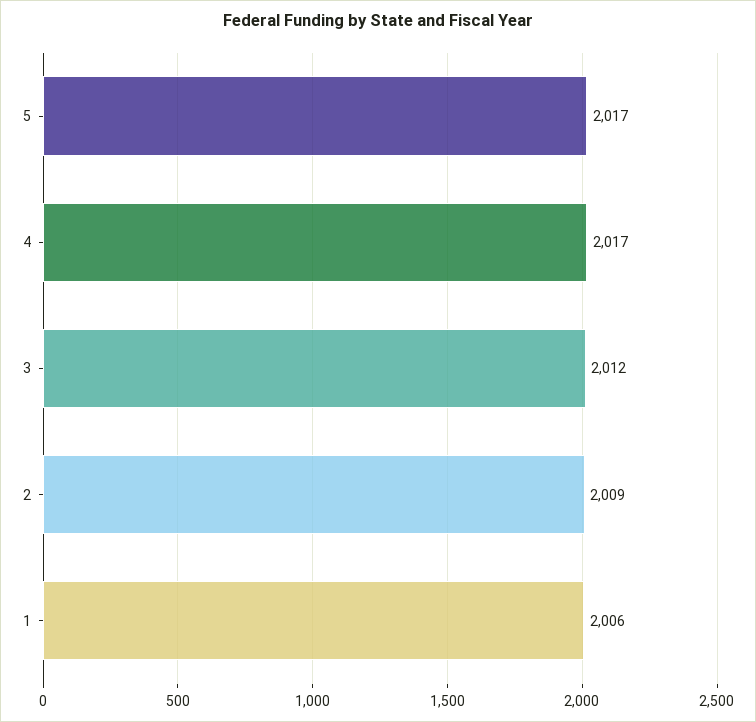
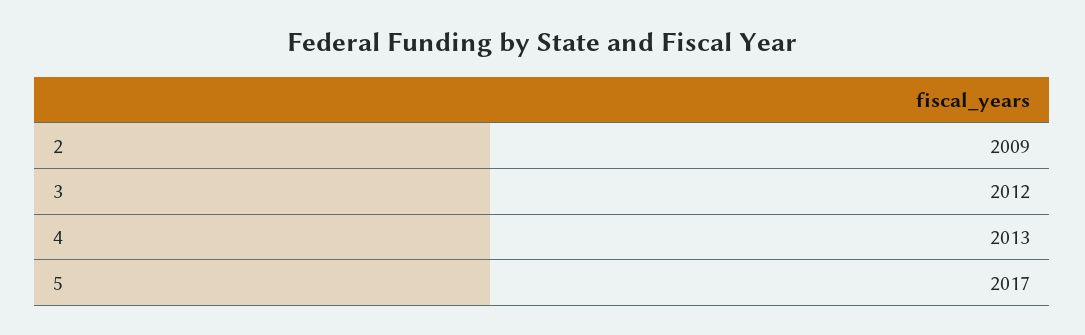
4: 2017 -> 2013
1: 2006 -> none

